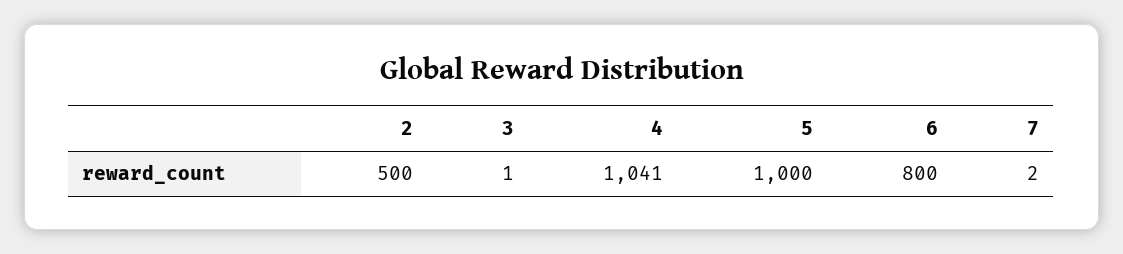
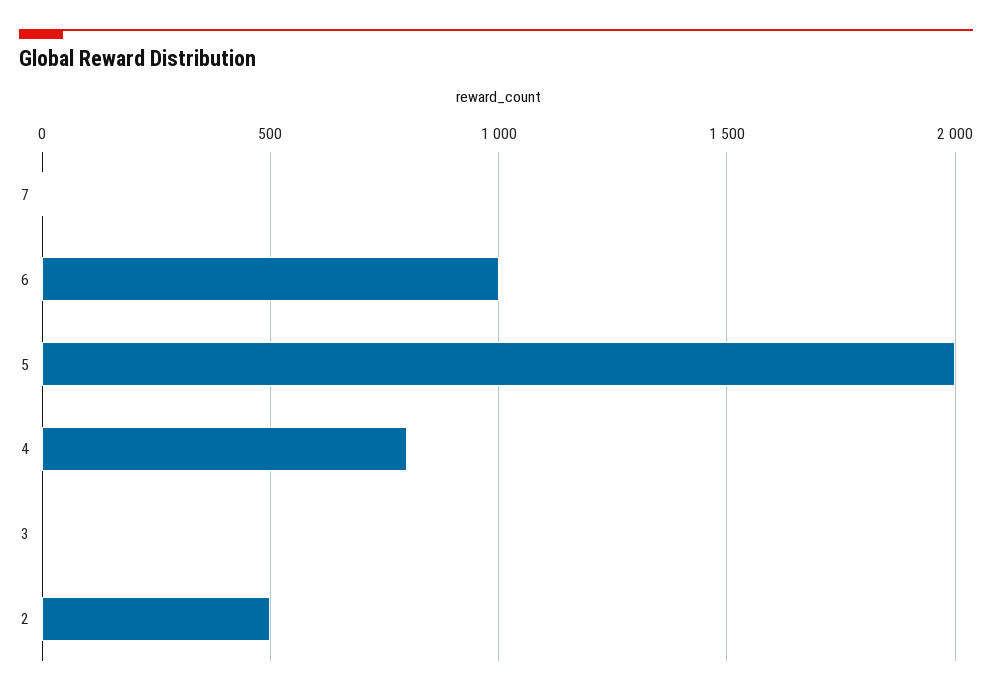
4: 1041 -> 800
5: 1000 -> 2000
6: 800 -> 1000

